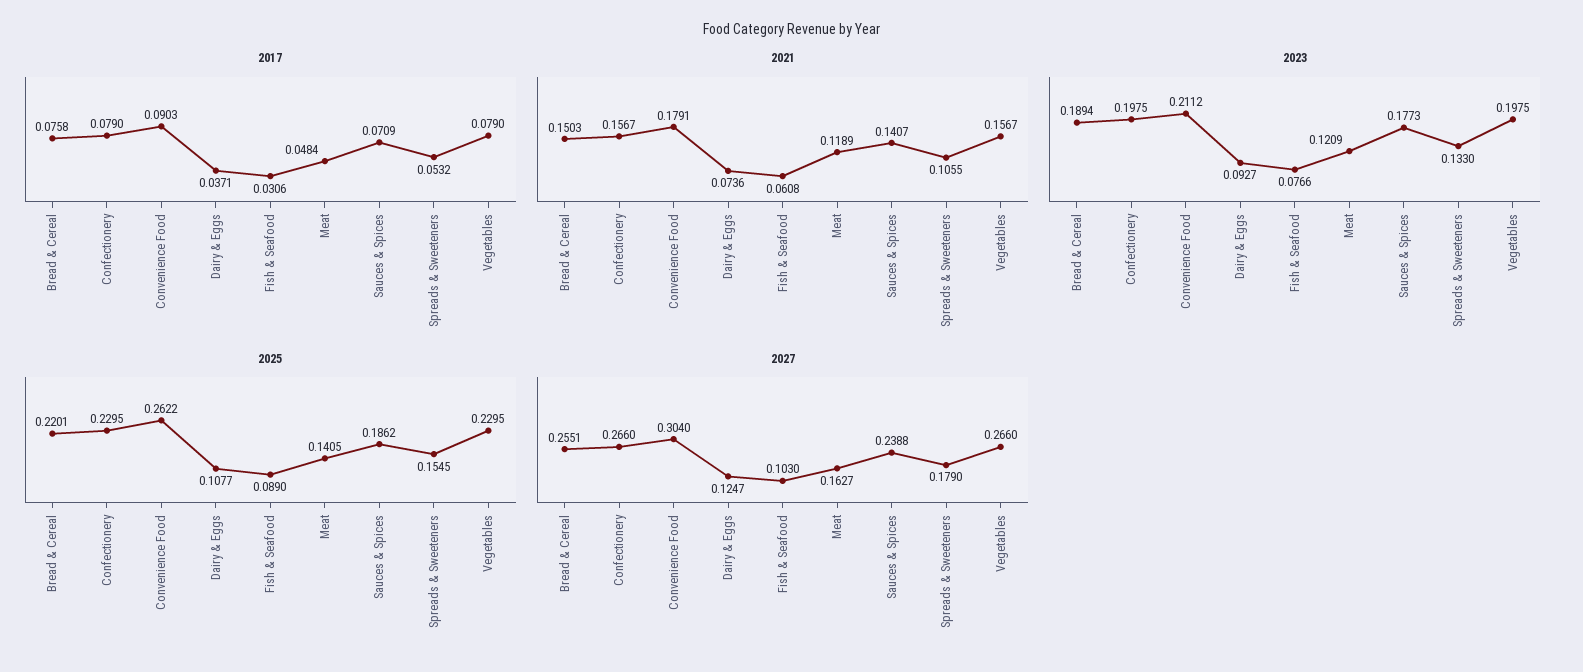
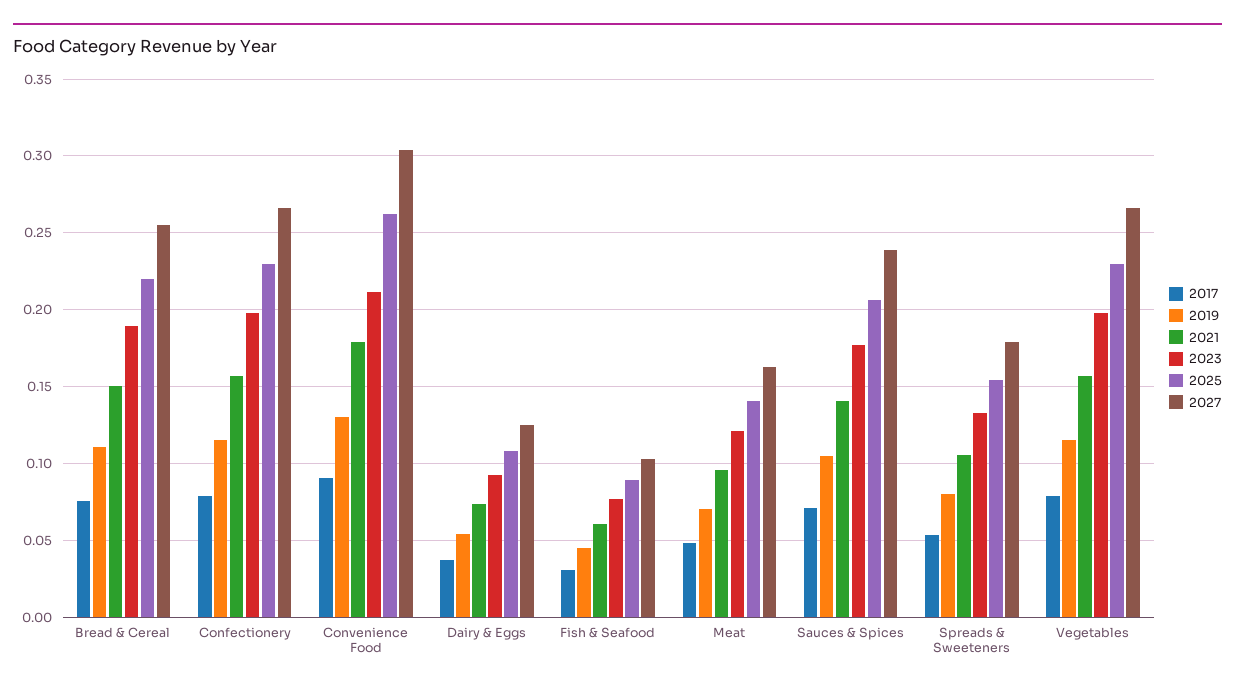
2021, Meat: 0.1189 -> 0.095
2025, Sauces & Spices: 0.1862 -> 0.205
2019, Bread & Cereal: none -> 0.11
2019, Confectionery: none -> 0.115
2019, Convenience Food: none -> 0.13
2019, Dairy & Eggs: none -> 0.055
2019, Fish & Seafood: none -> 0.045
2019, Meat: none -> 0.07
2019, Sauces & Spices: none -> 0.105
2019, Spreads & Sweeteners: none -> 0.08
2019, Vegetables: none -> 0.115

